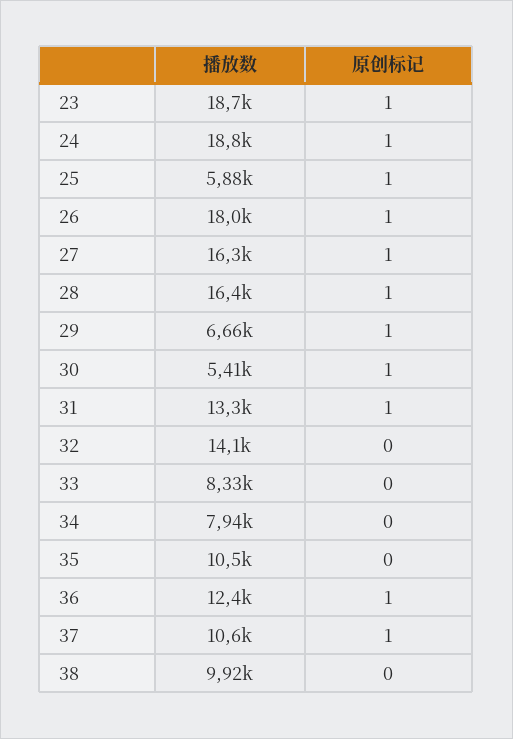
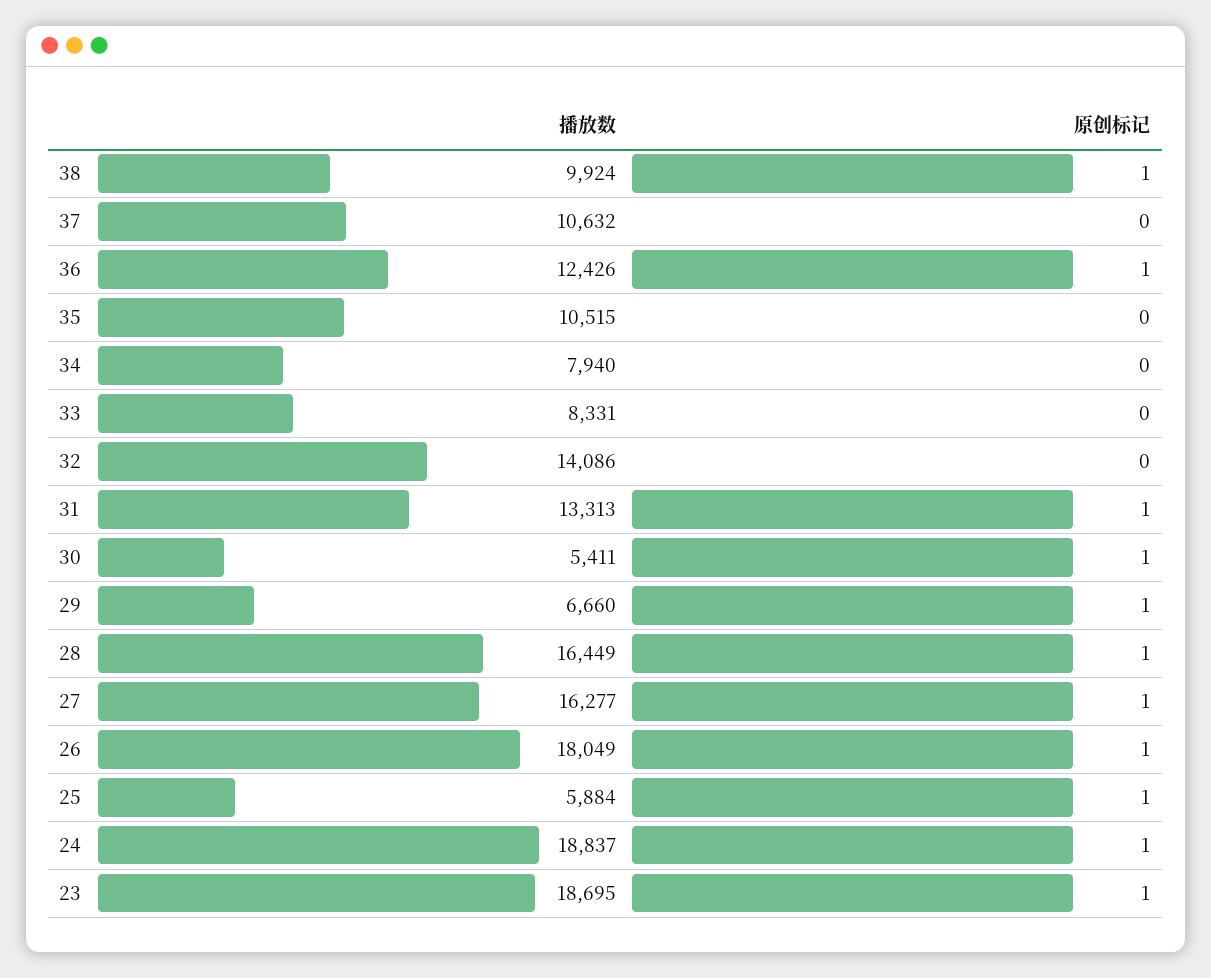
原创标记, 37: 1 -> 0
原创标记, 38: 0 -> 1

